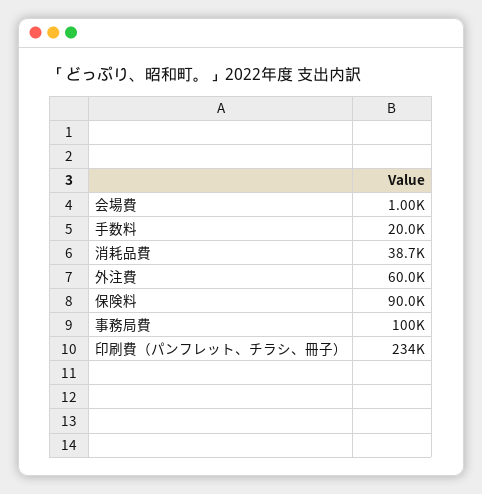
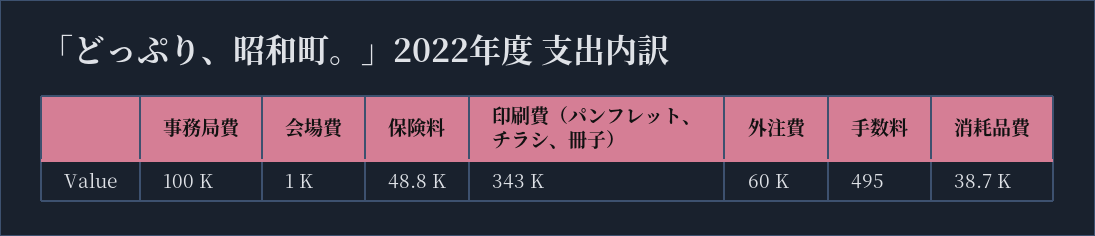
手数料: 20000 -> 495
保険料: 90000 -> 48800
印刷費（パンフレット、チラシ、冊子）: 234000 -> 343000

